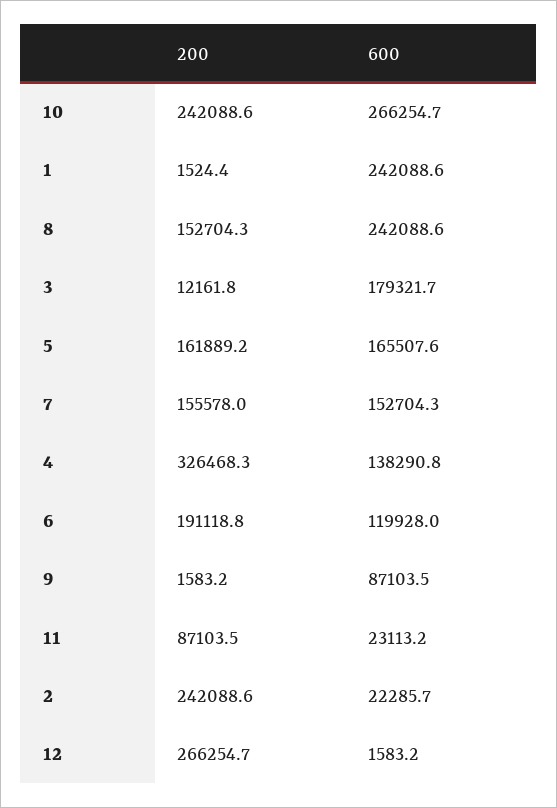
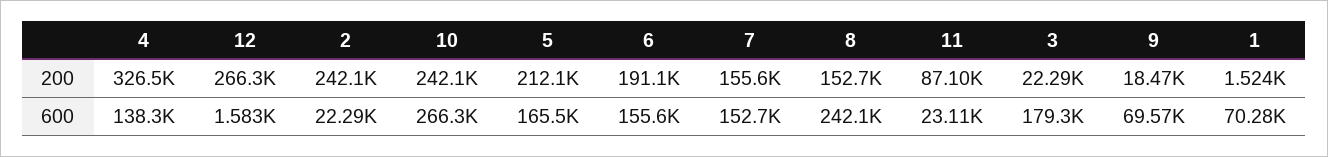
600, 1: 242088.6 -> 70280
200, 3: 12161.8 -> 22290
200, 5: 161889.2 -> 212100
600, 6: 119928 -> 155600
200, 9: 1583.2 -> 18470
600, 9: 87103.5 -> 69570

